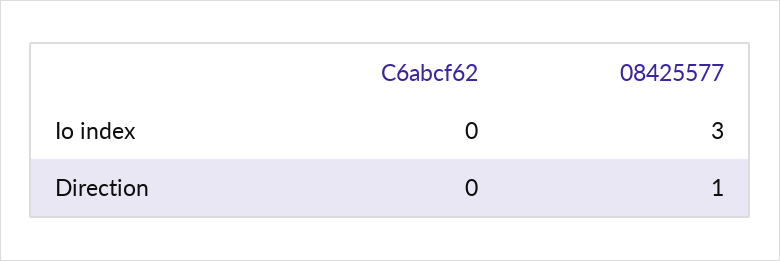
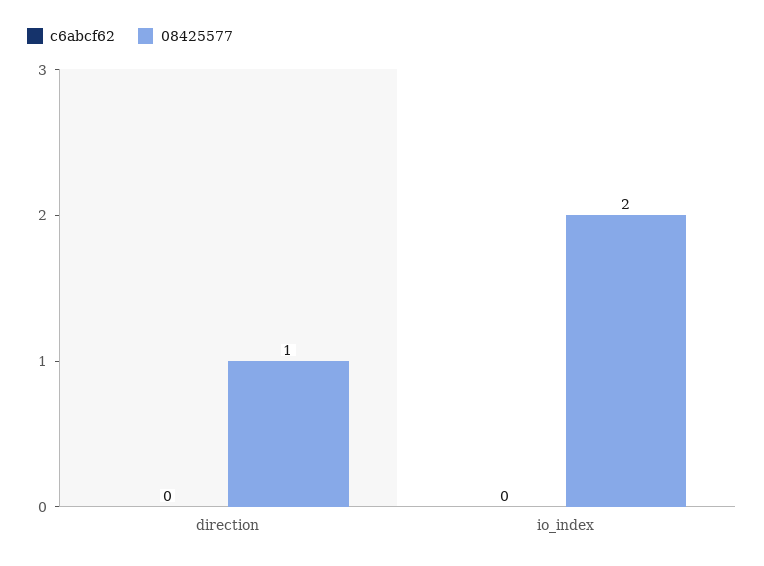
08425577, Io index: 3 -> 2

